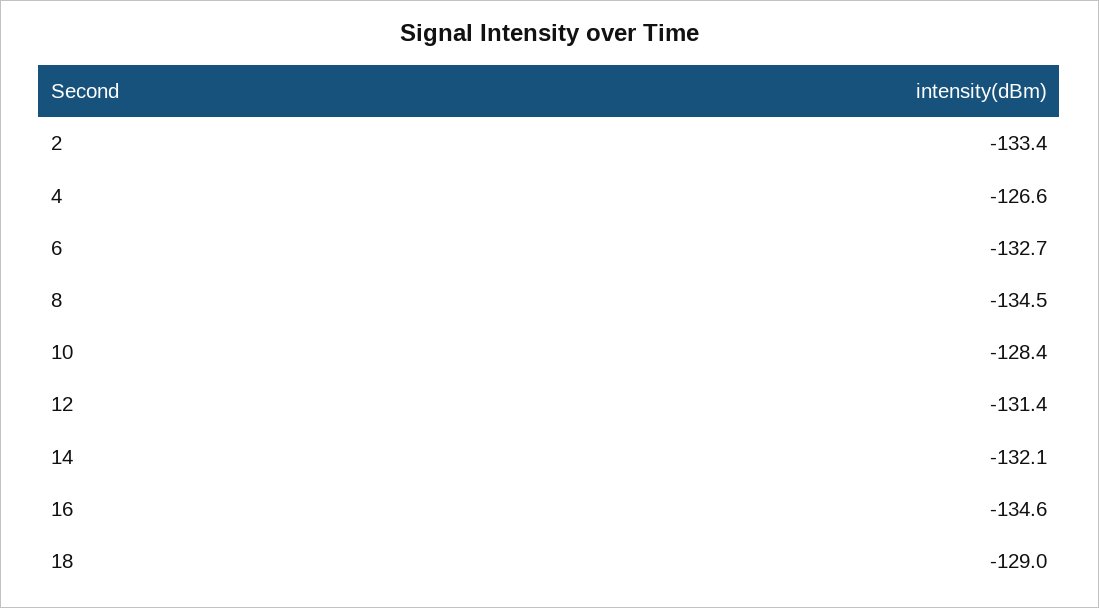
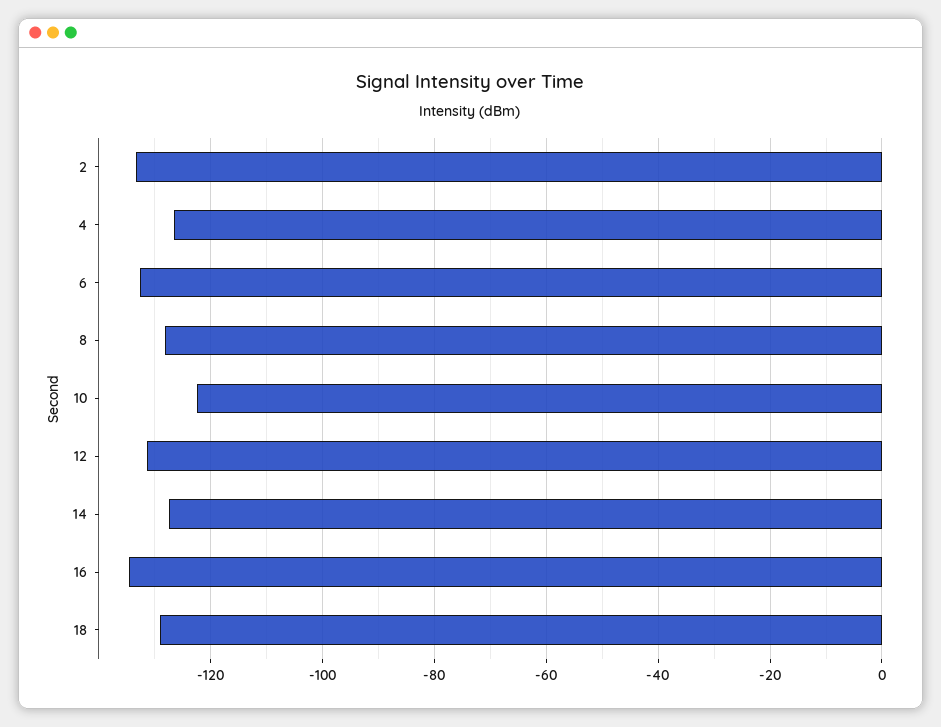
8: -134.5 -> -128
10: -128.4 -> -122
14: -132.1 -> -128

